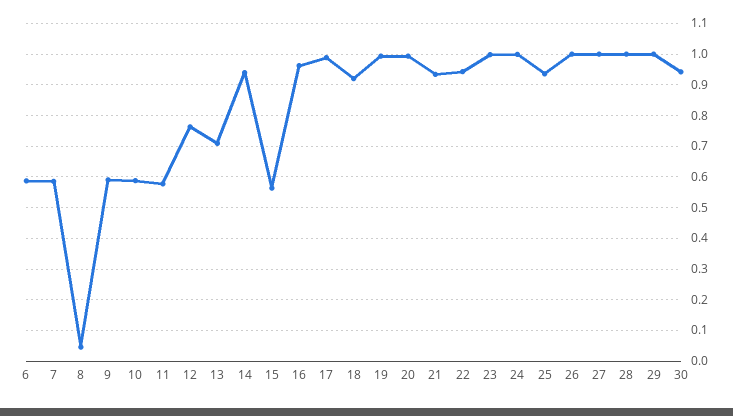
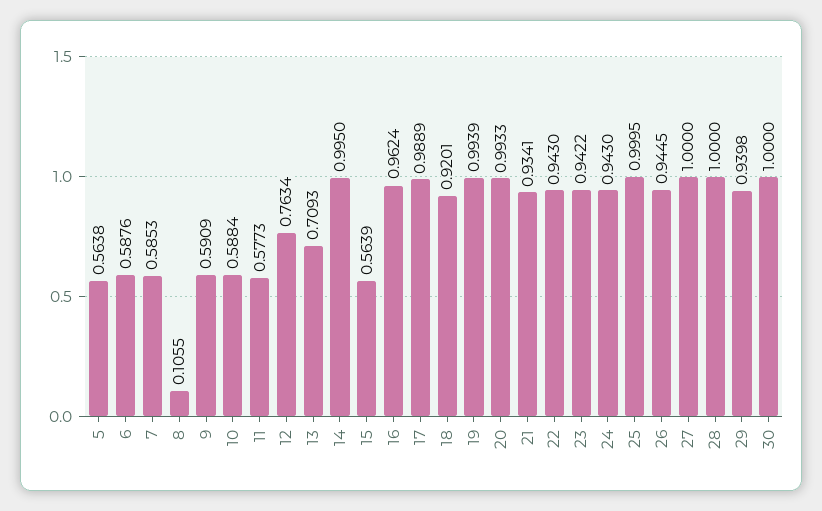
8: 0.04 -> 0.1055
14: 0.94 -> 0.995
23: 1 -> 0.9422
24: 1 -> 0.943
25: 0.94 -> 0.9995
26: 1 -> 0.9445
29: 1 -> 0.9398
30: 0.94 -> 1
5: none -> 0.5638

